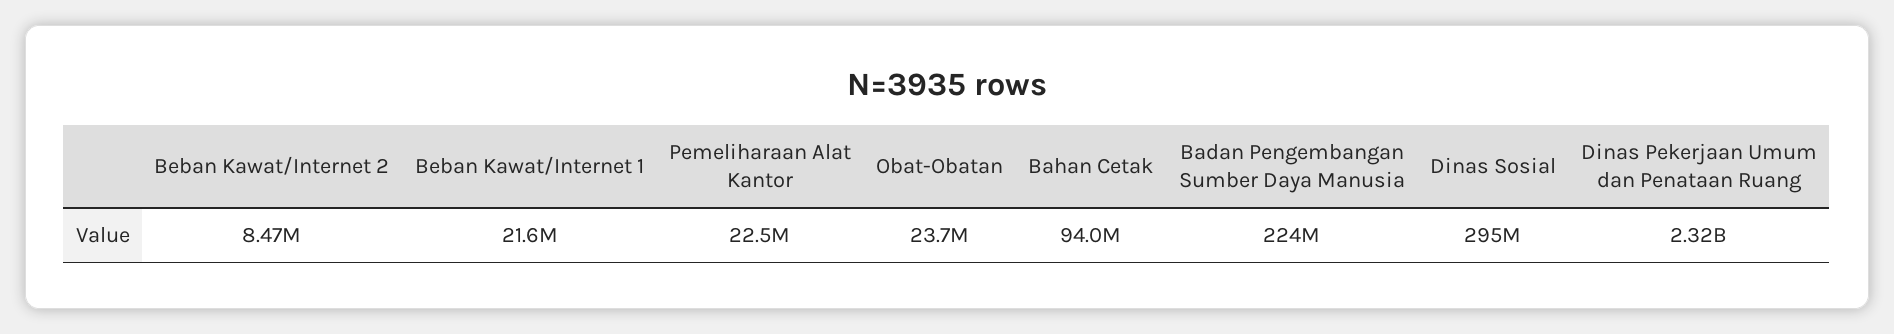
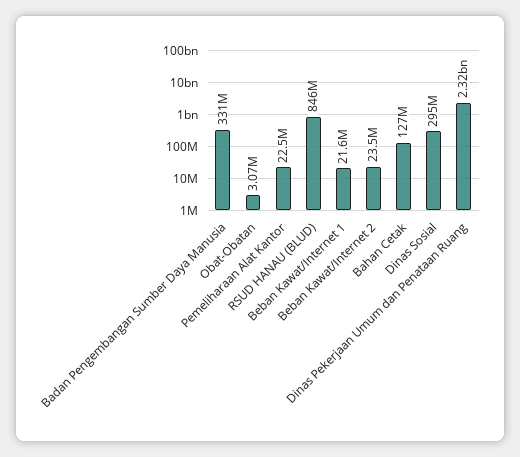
Beban Kawat/Internet 2: 8470000 -> 23500000
Obat-Obatan: 23700000 -> 3070000
Bahan Cetak: 94000000 -> 127000000
Badan Pengembangan Sumber Daya Manusia: 224000000 -> 331000000
RSUD HANAU (BLUD): none -> 846000000

